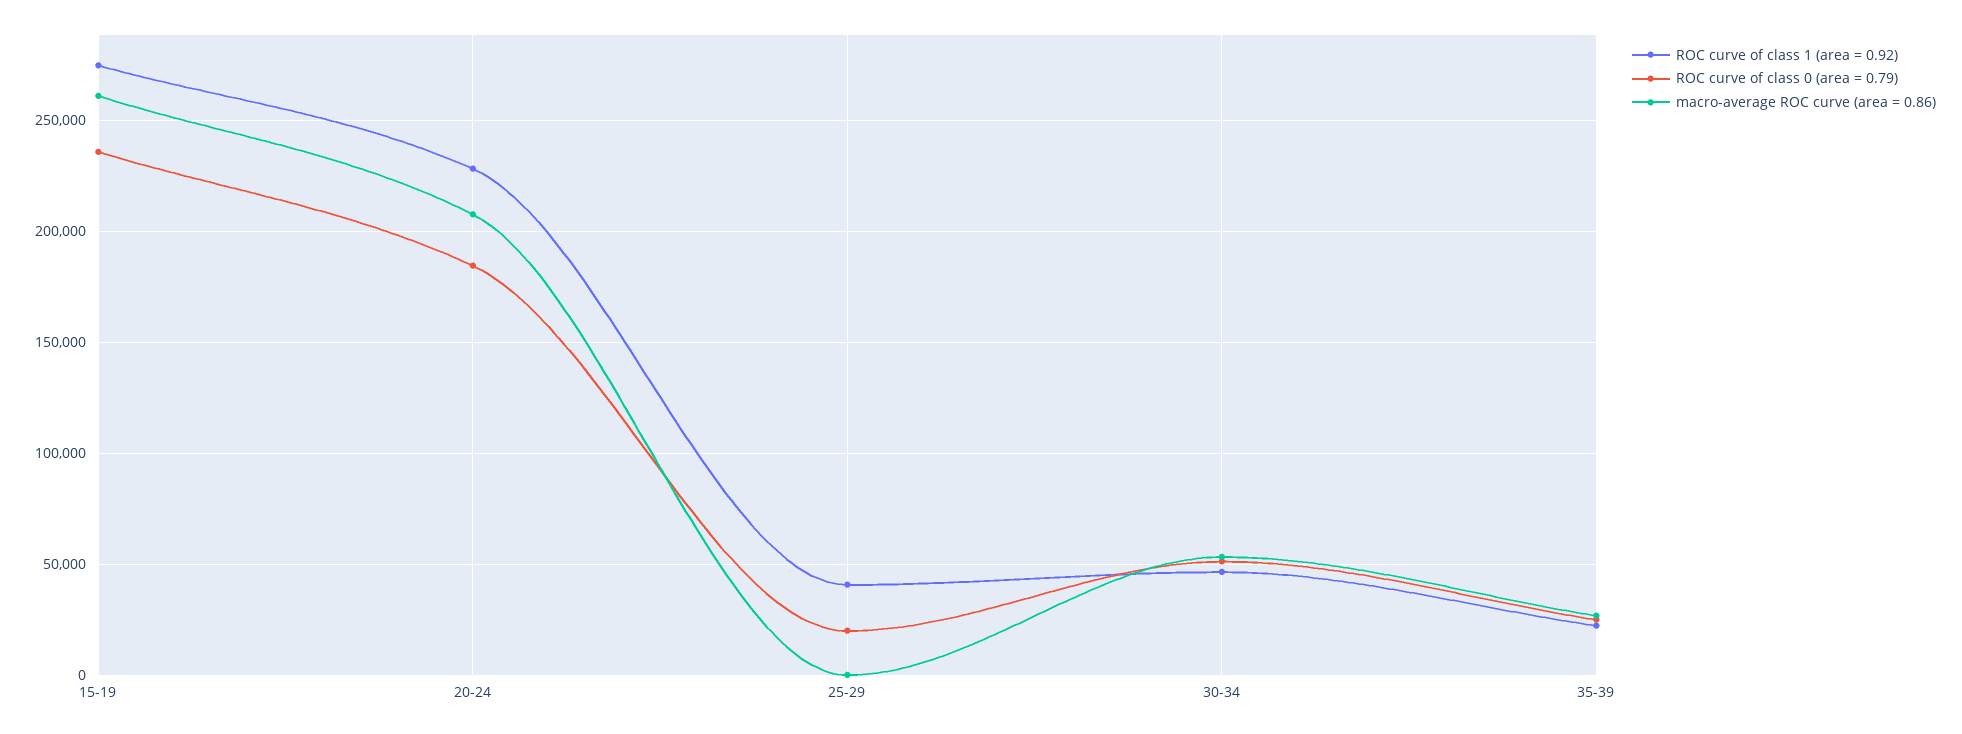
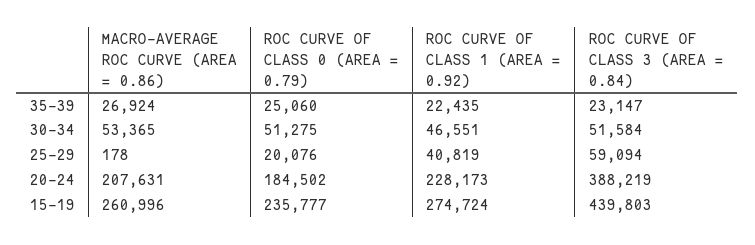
ROC CURVE OF CLASS 3 (AREA = 0.84), 35-39: none -> 23147
ROC CURVE OF CLASS 3 (AREA = 0.84), 30-34: none -> 51584
ROC CURVE OF CLASS 3 (AREA = 0.84), 25-29: none -> 59094
ROC CURVE OF CLASS 3 (AREA = 0.84), 20-24: none -> 388219
ROC CURVE OF CLASS 3 (AREA = 0.84), 15-19: none -> 439803

